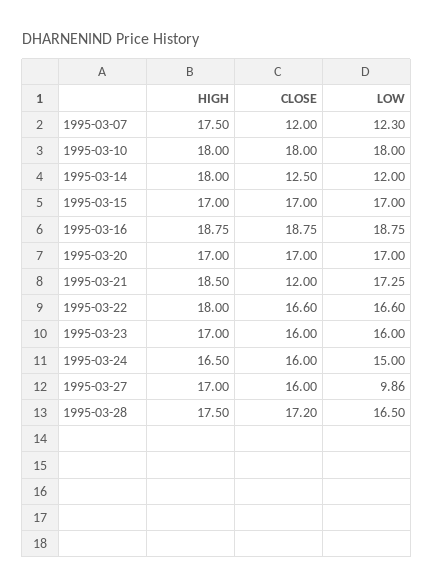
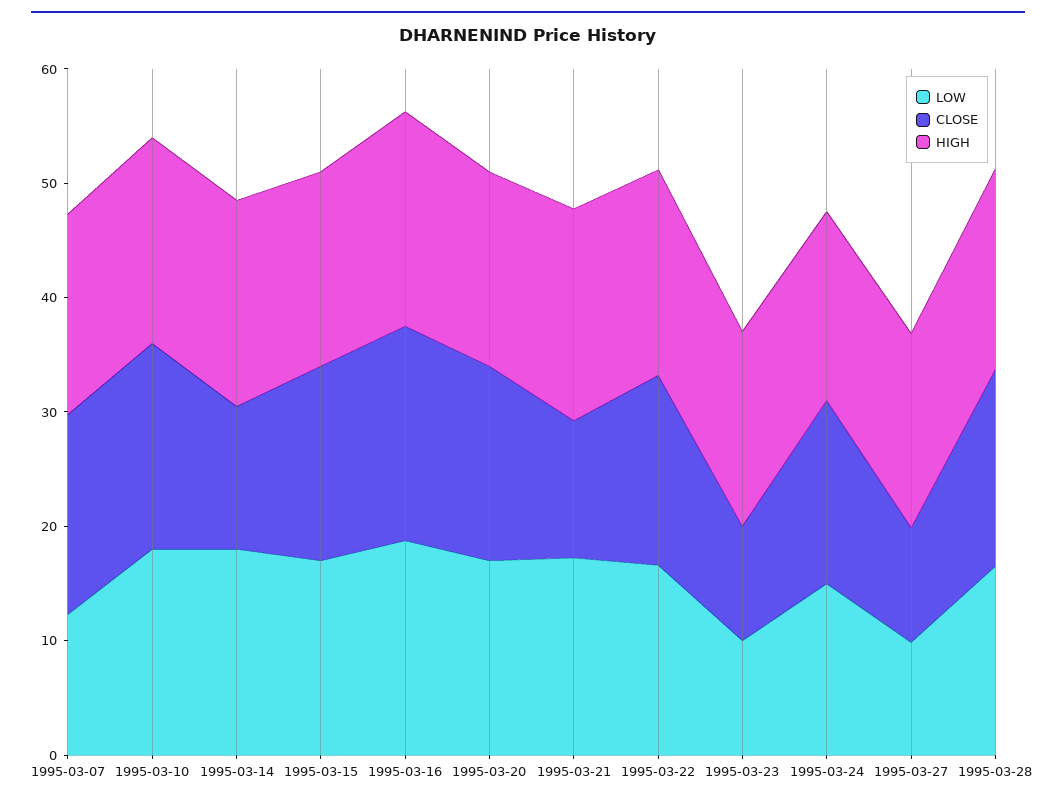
CLOSE, 1995-03-07: 12 -> 18
LOW, 1995-03-14: 12 -> 18
CLOSE, 1995-03-23: 16 -> 10
LOW, 1995-03-23: 16 -> 10
CLOSE, 1995-03-27: 16 -> 10

